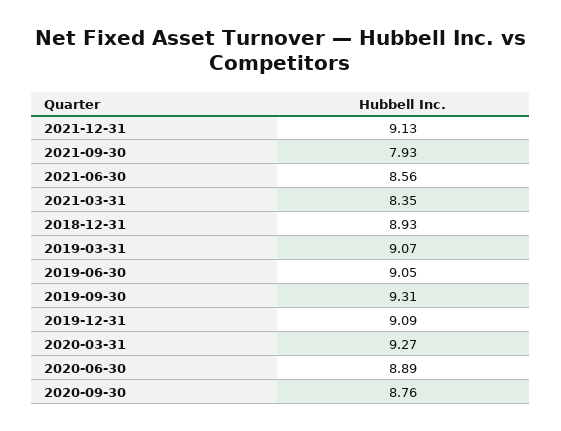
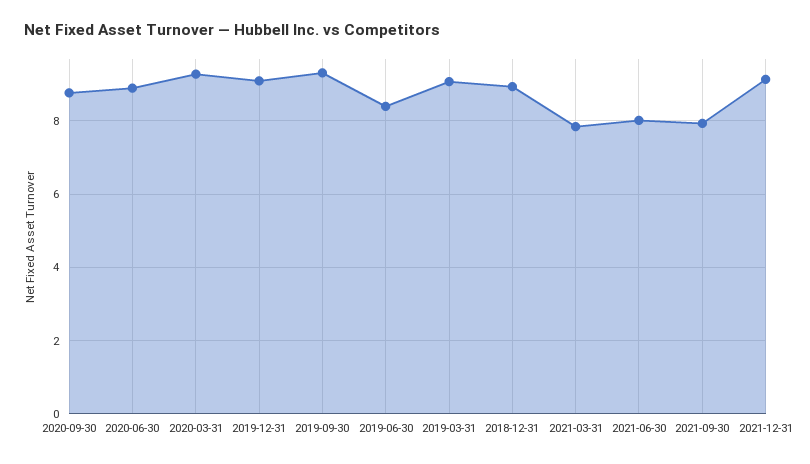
2021-06-30: 8.56 -> 8
2021-03-31: 8.35 -> 7.8
2019-06-30: 9.05 -> 8.4

